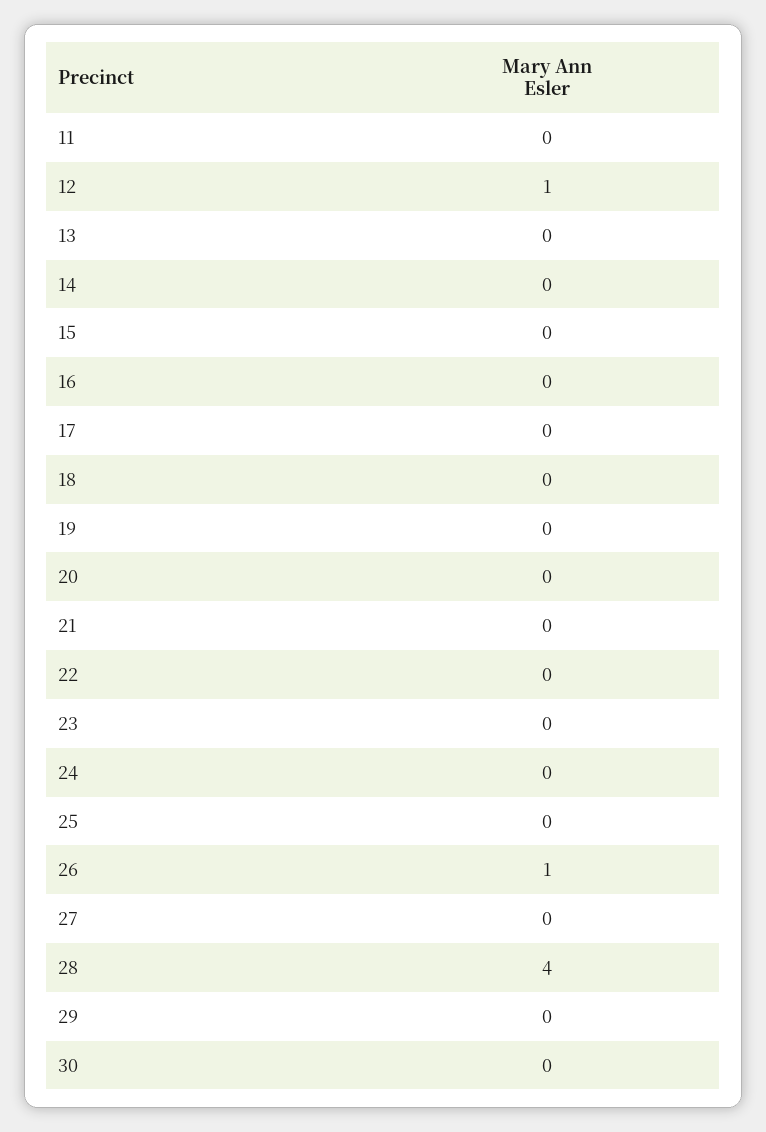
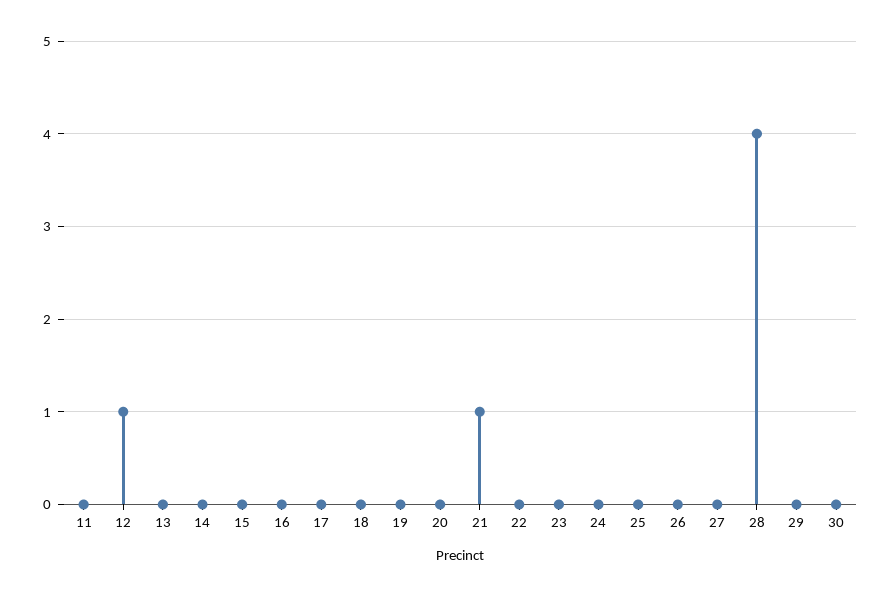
21: 0 -> 1
26: 1 -> 0

